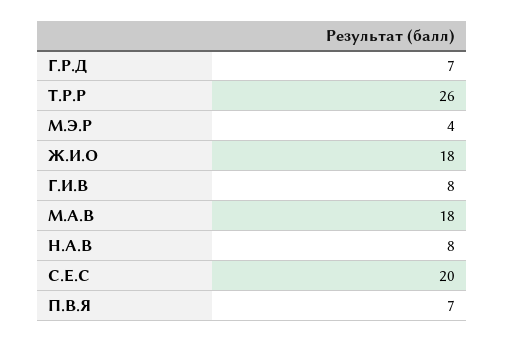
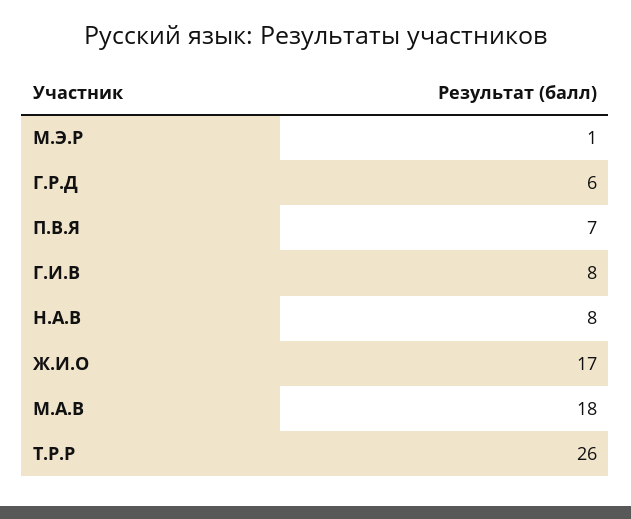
Г.Р.Д: 7 -> 6
М.Э.Р: 4 -> 1
Ж.И.О: 18 -> 17
С.Е.С: 20 -> none

